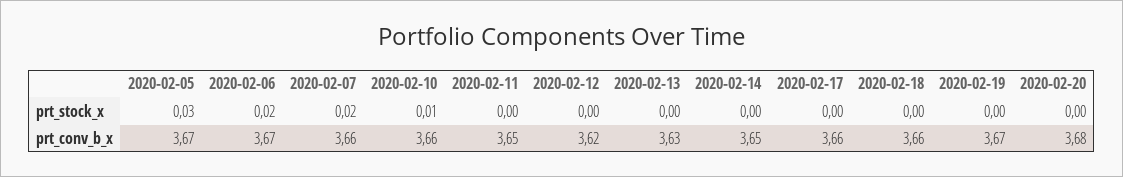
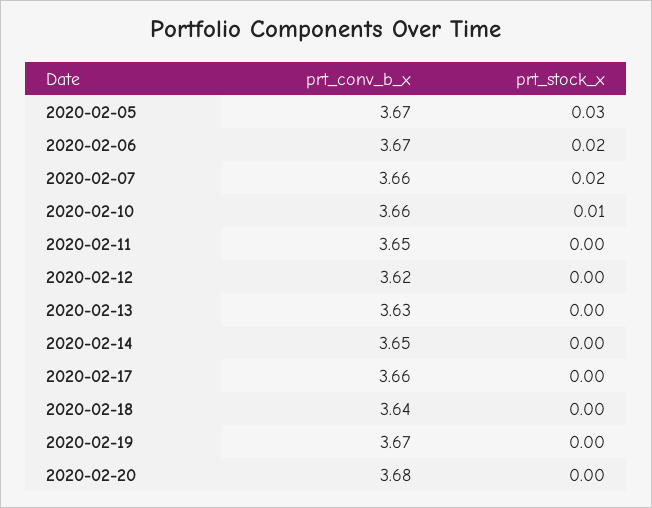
2020-02-18, prt_conv_b_x: 3.66 -> 3.64

